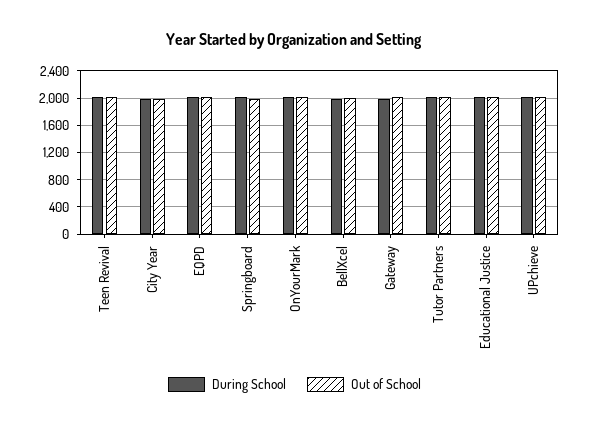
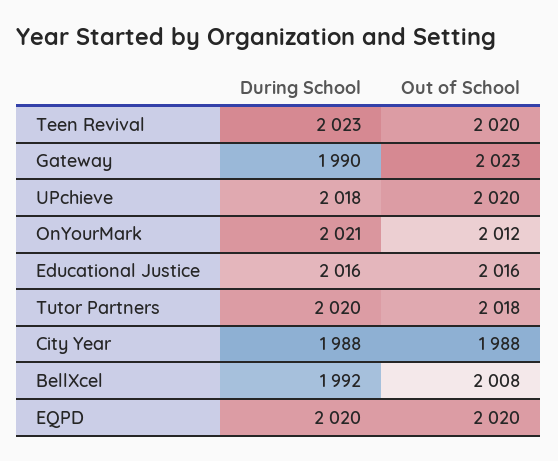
During School, Springboard: 2000 -> none
Out of School, Springboard: 2000 -> none

